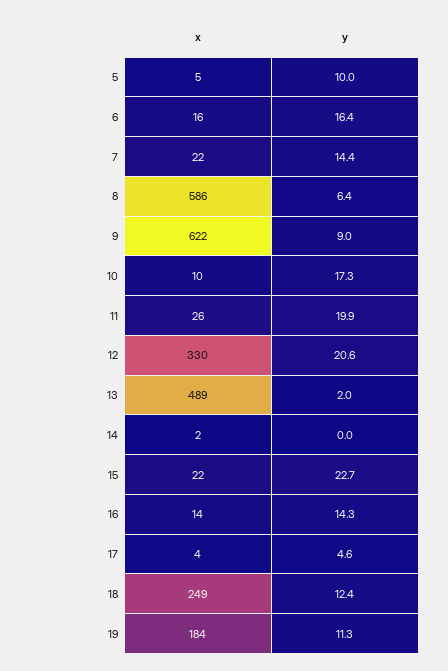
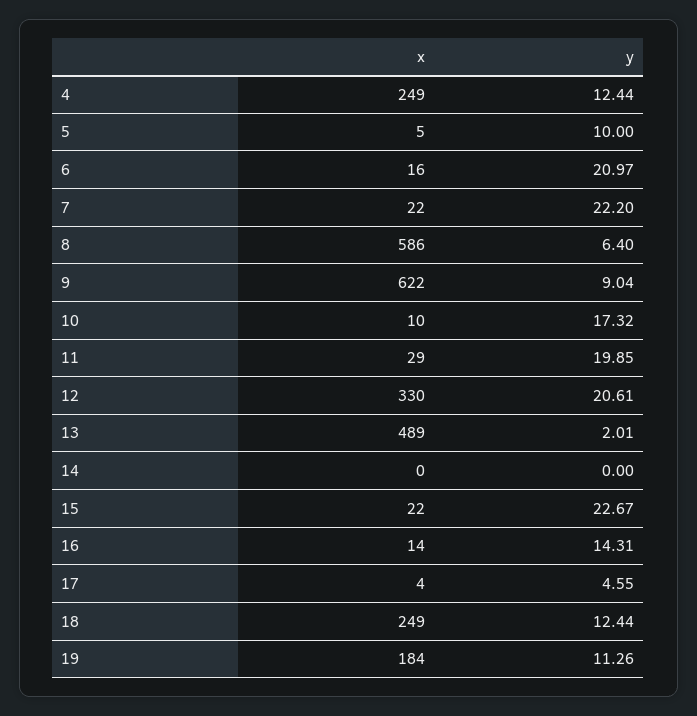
y, 6: 16.4 -> 20.97
y, 7: 14.4 -> 22.2
x, 11: 26 -> 29
x, 14: 2 -> 0
x, 4: none -> 249
y, 4: none -> 12.44

